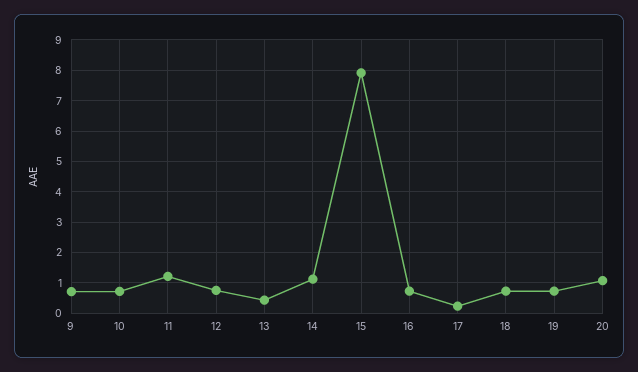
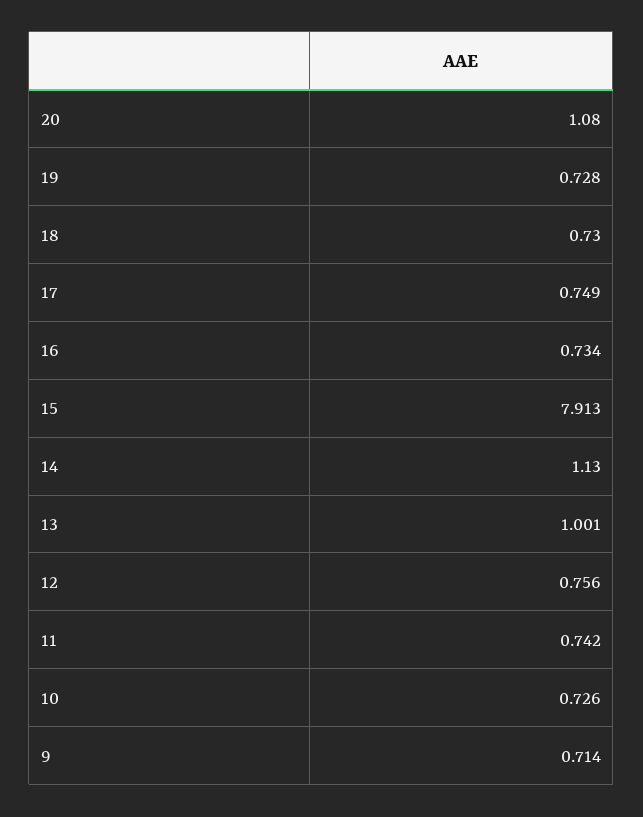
11: 1.2 -> 0.742
13: 0.4 -> 1.001
17: 0.2 -> 0.749

